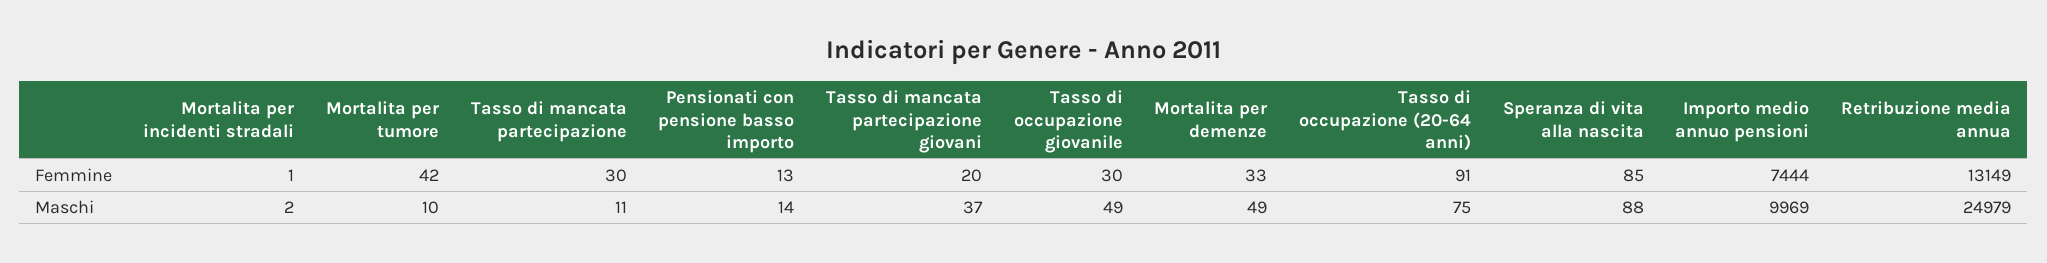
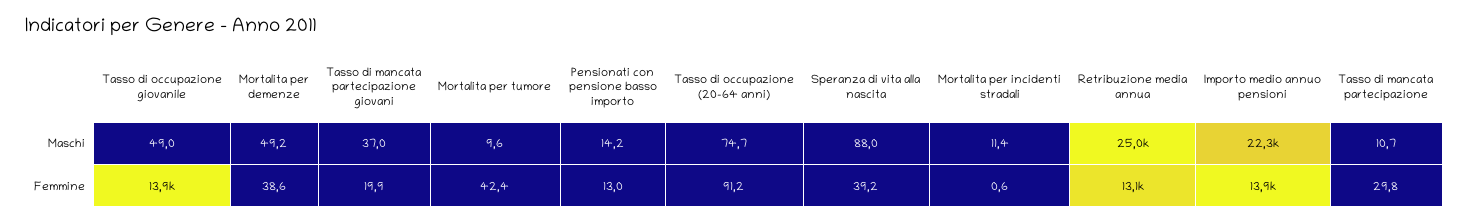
Tasso di occupazione giovanile, Femmine: 30 -> 13900
Mortalita per demenze, Femmine: 33 -> 38.6
Speranza di vita alla nascita, Femmine: 85 -> 39.2
Importo medio annuo pensioni, Femmine: 7444 -> 13900
Mortalita per incidenti stradali, Maschi: 2 -> 11.4
Importo medio annuo pensioni, Maschi: 9969 -> 22300

